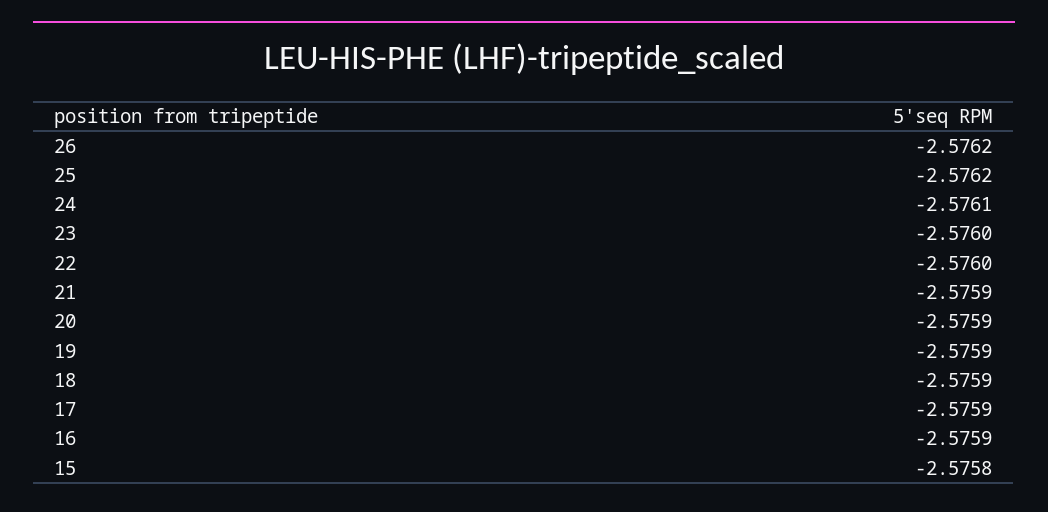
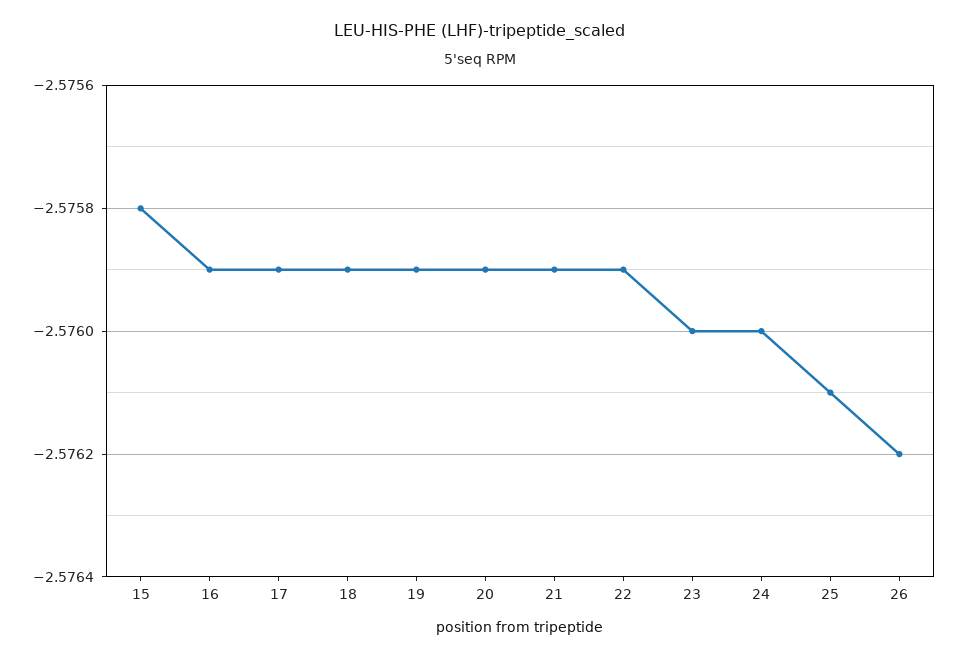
25: -2.5762 -> -2.5761
24: -2.5761 -> -2.576
22: -2.576 -> -2.5759

